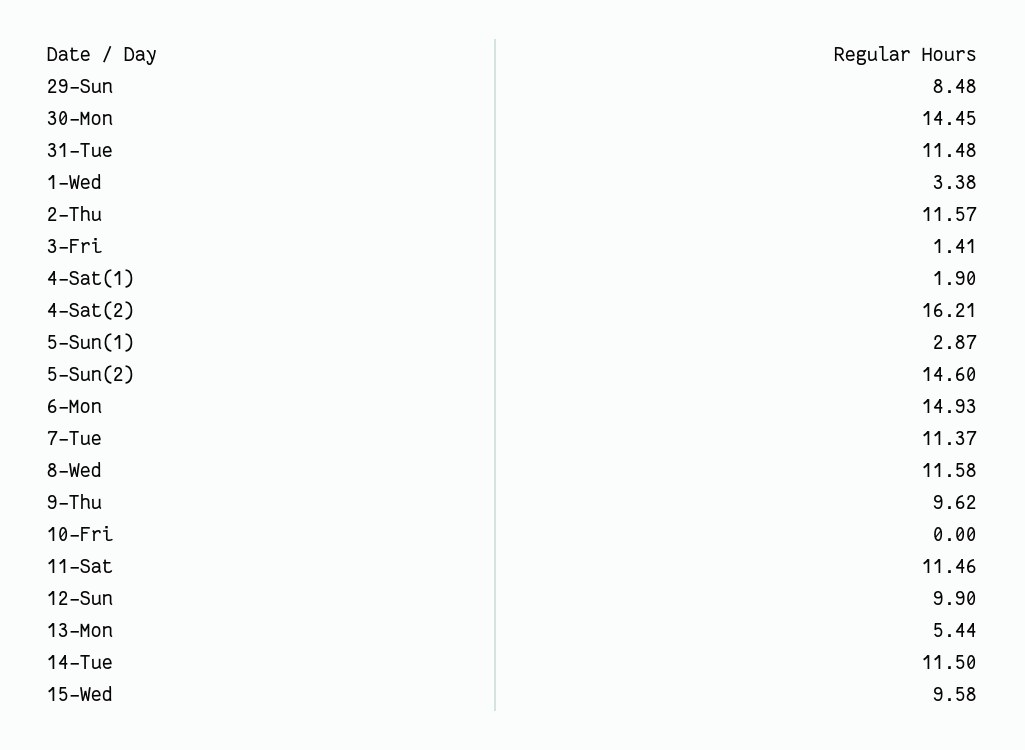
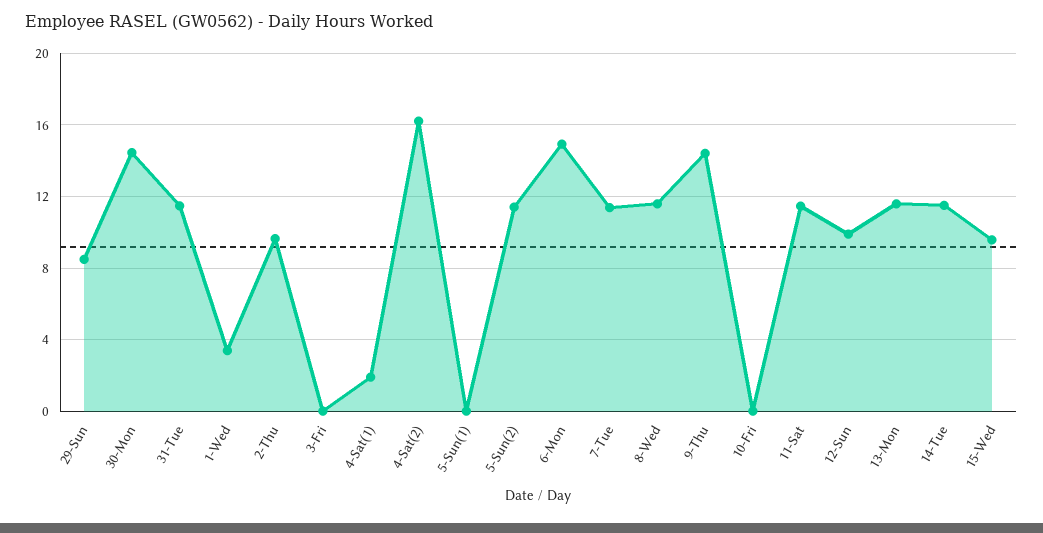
2-Thu: 11.57 -> 9.5
3-Fri: 1.41 -> 0
5-Sun(1): 2.87 -> 0
5-Sun(2): 14.6 -> 11.5
9-Thu: 9.62 -> 14.5
13-Mon: 5.44 -> 11.5

